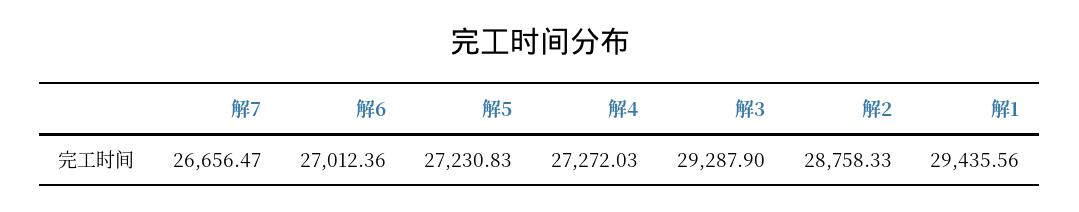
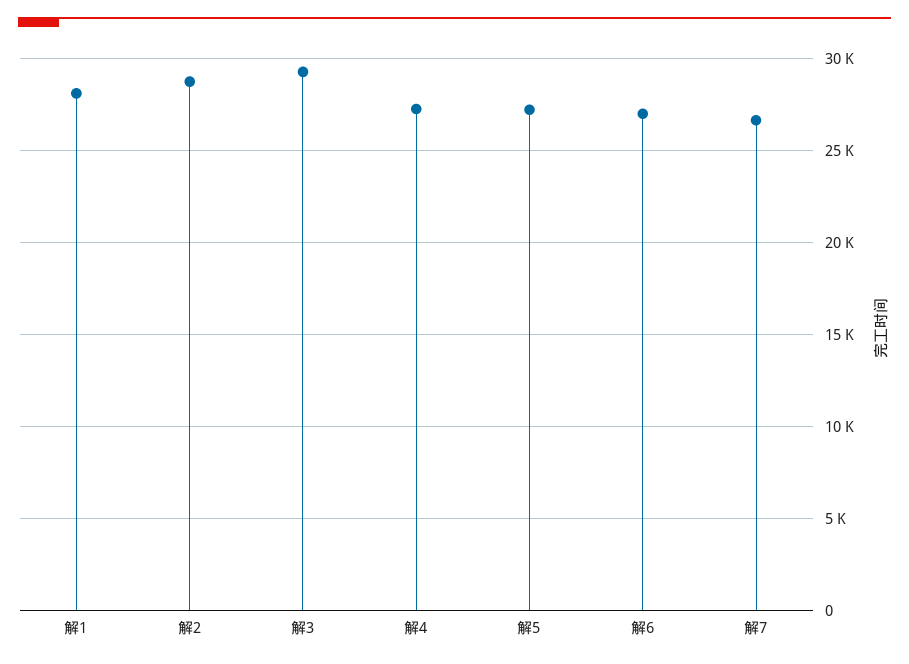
解1: 29435.56 -> 28000

